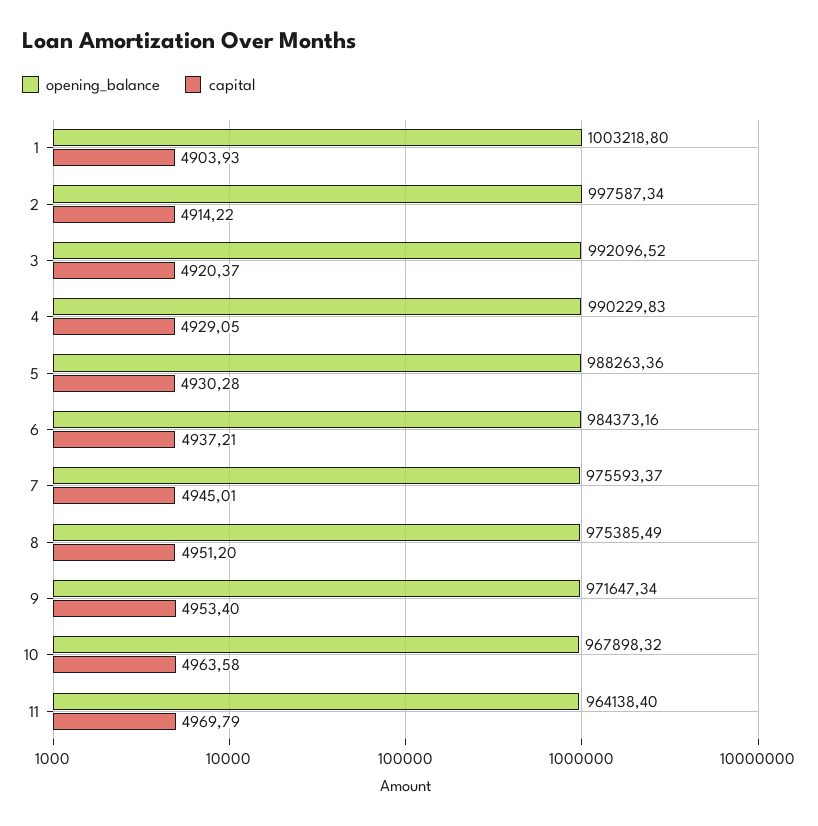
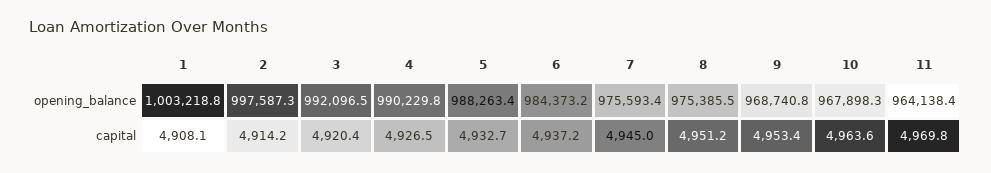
capital, 1: 4903.93 -> 4908.1
capital, 4: 4929.05 -> 4926.5
capital, 5: 4930.28 -> 4932.7
opening_balance, 9: 971647.34 -> 968740.8

